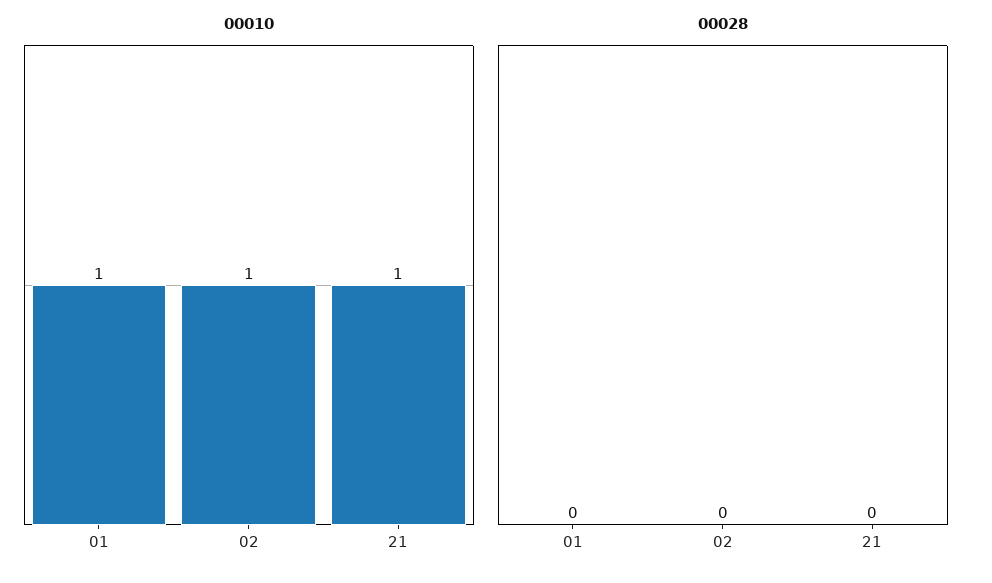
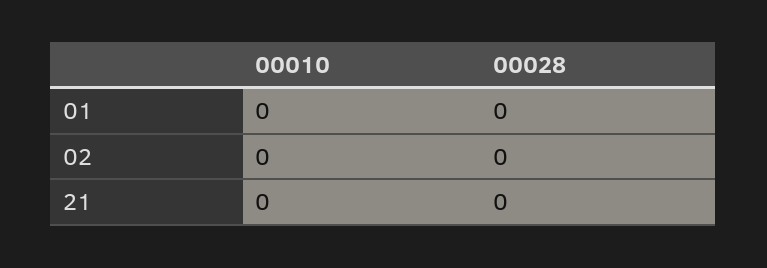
00010, 01: 1 -> 0
00010, 02: 1 -> 0
00010, 21: 1 -> 0

